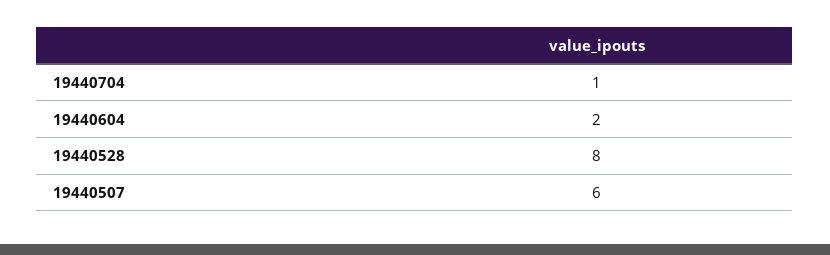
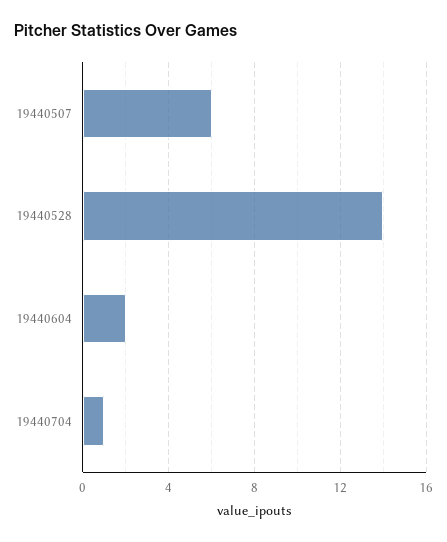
19440528: 8 -> 14

